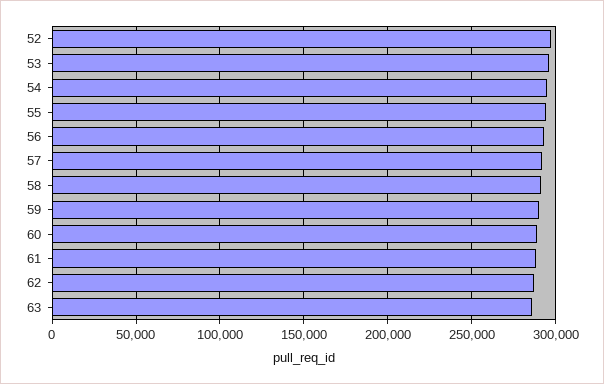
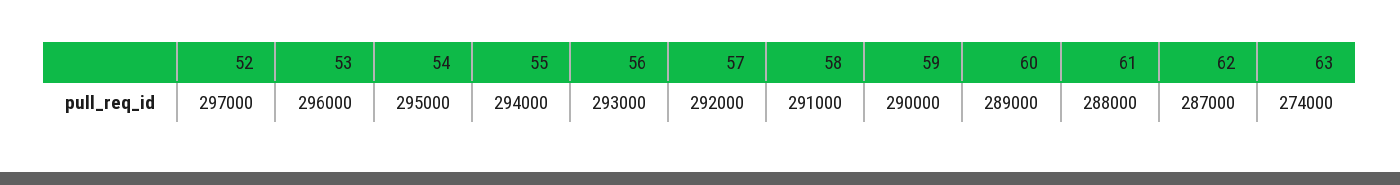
63: 285000 -> 274000

